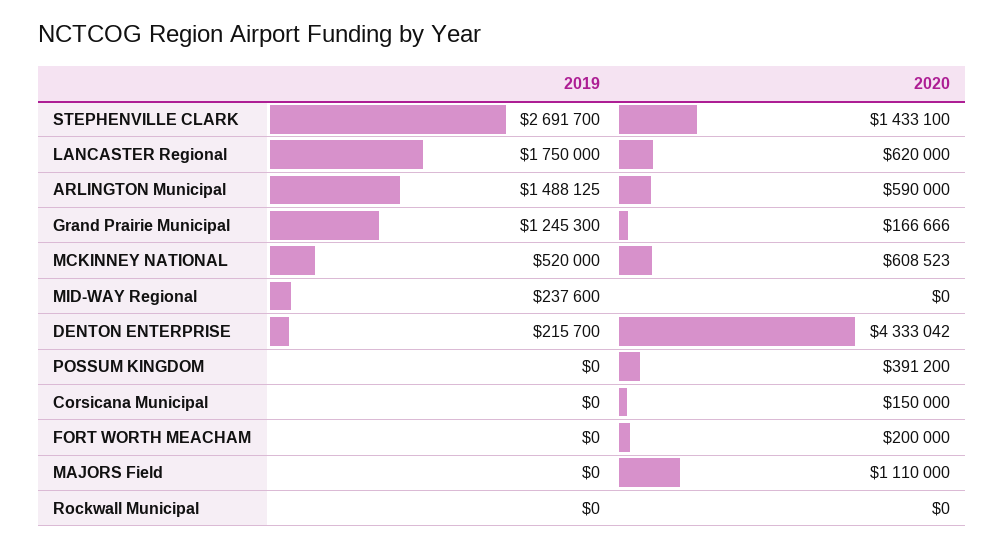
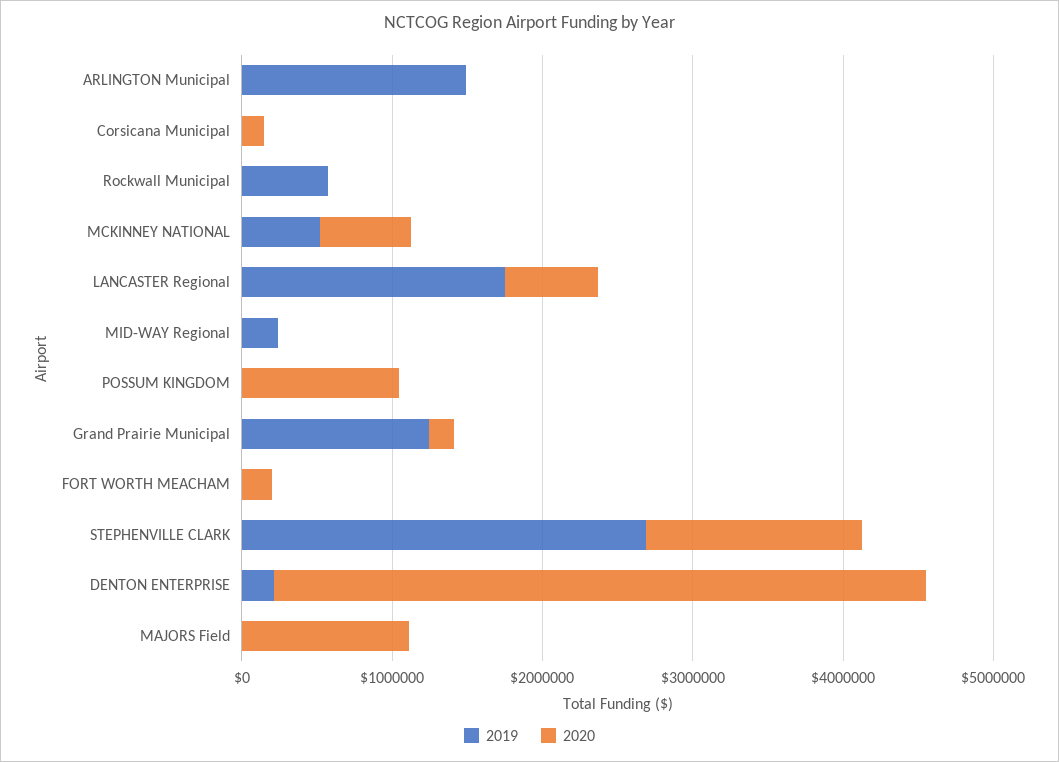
2020, ARLINGTON Municipal: 590000 -> 0
2020, POSSUM KINGDOM: 391200 -> 1000000
2019, Rockwall Municipal: 0 -> 600000

